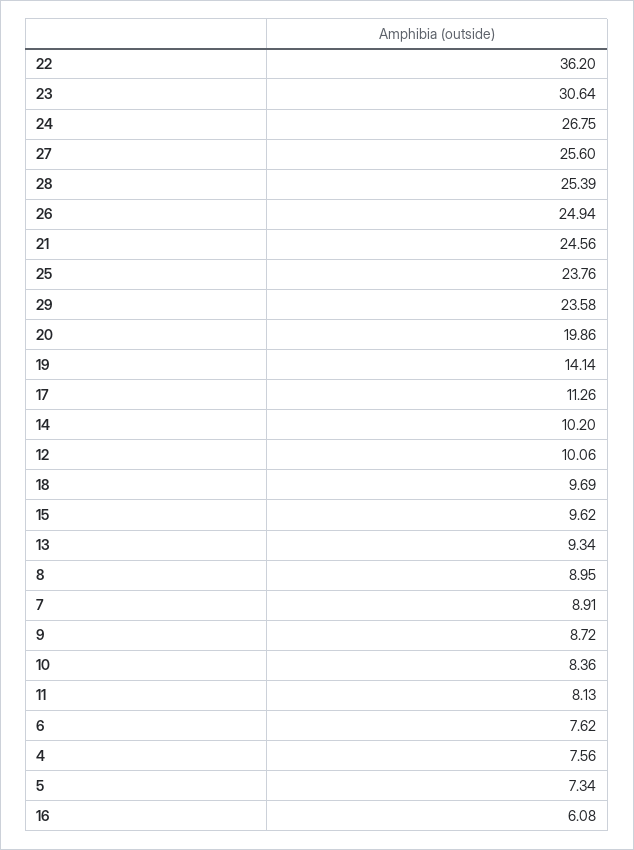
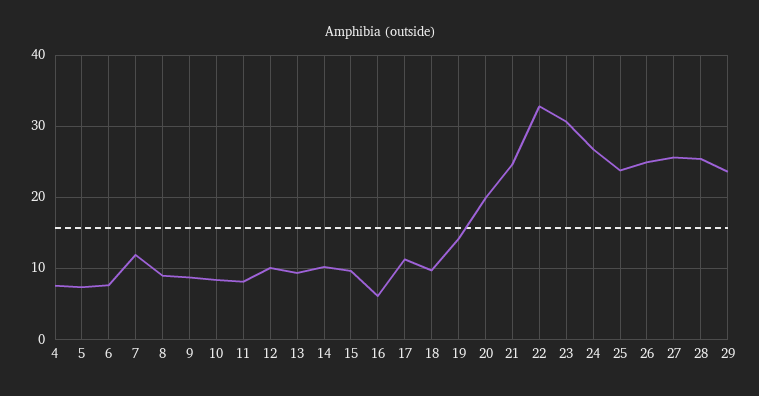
22: 36.2 -> 33
7: 8.91 -> 12

